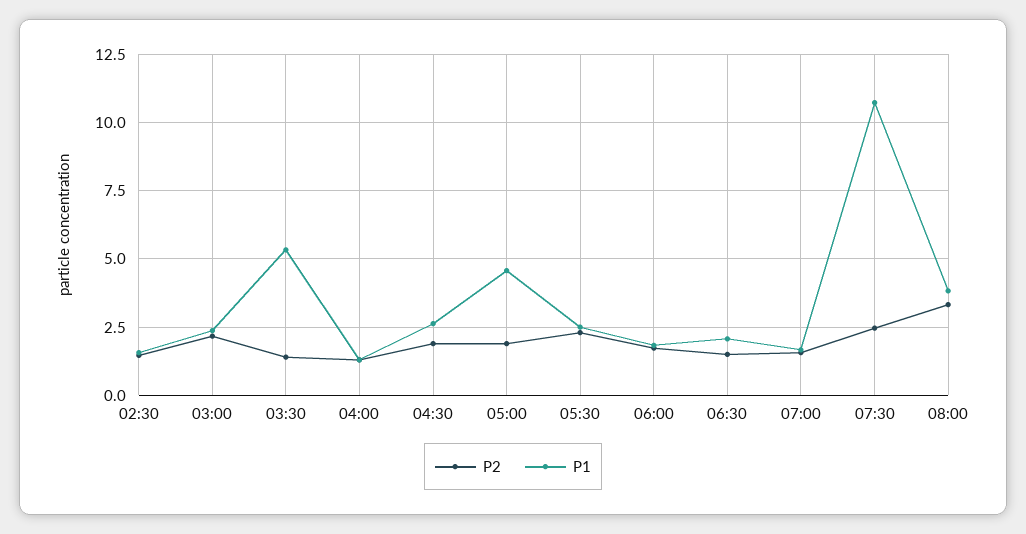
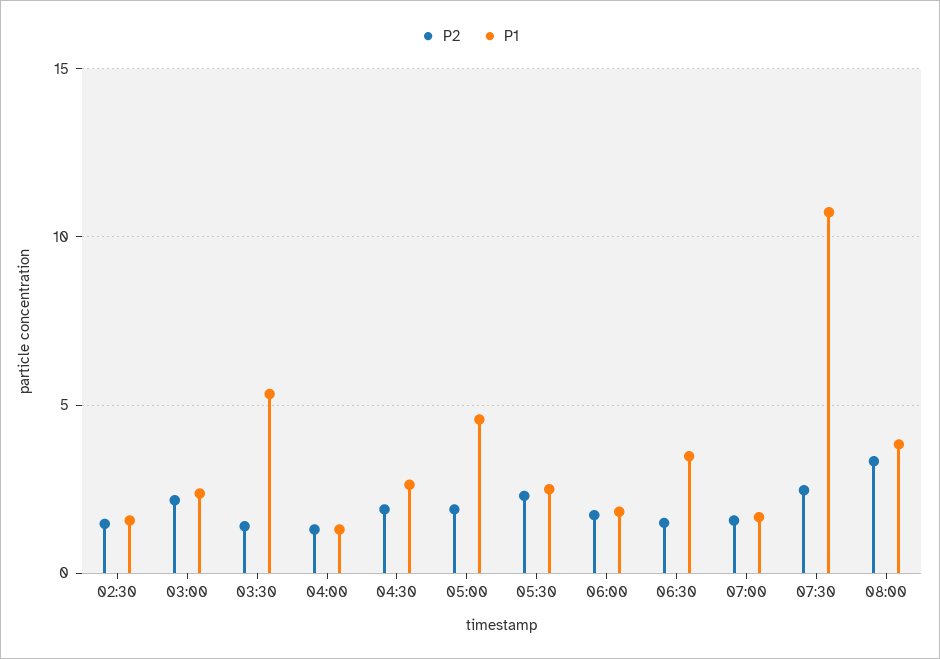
P1, 06:30: 2 -> 3.5

